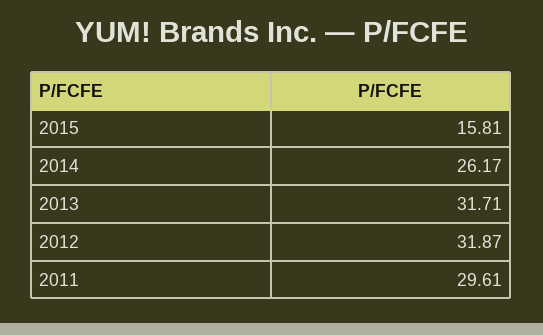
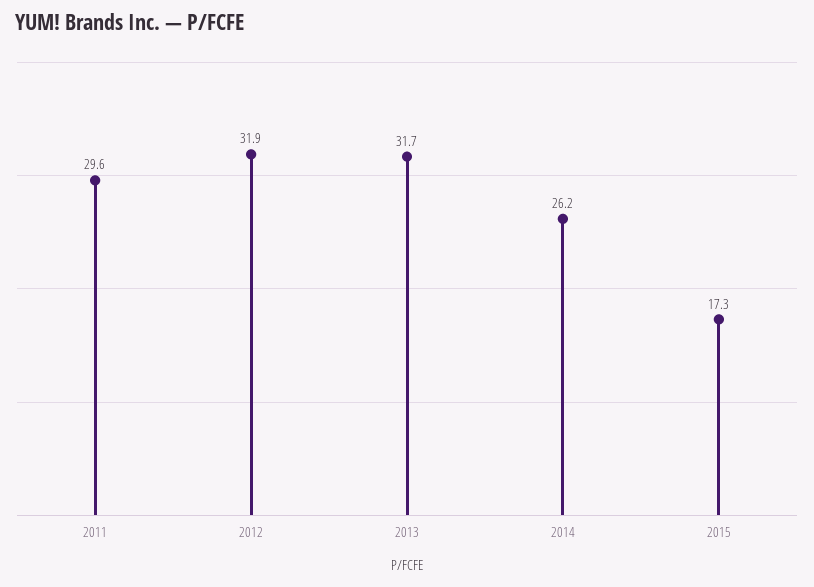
2015: 15.81 -> 17.3

